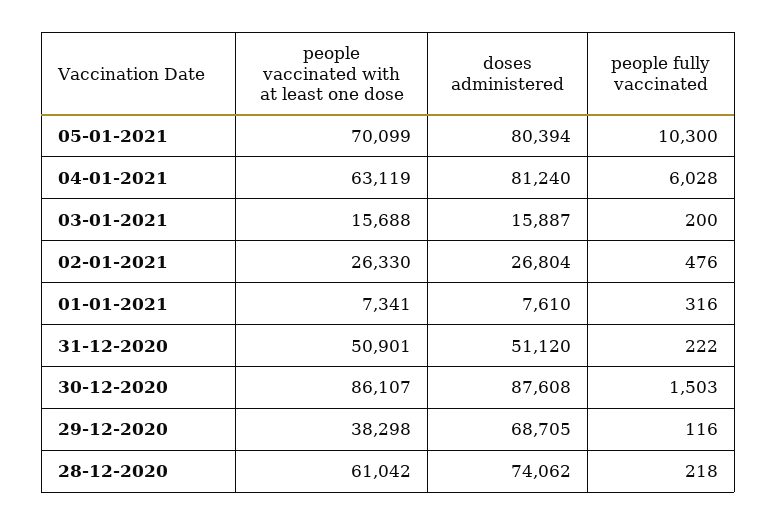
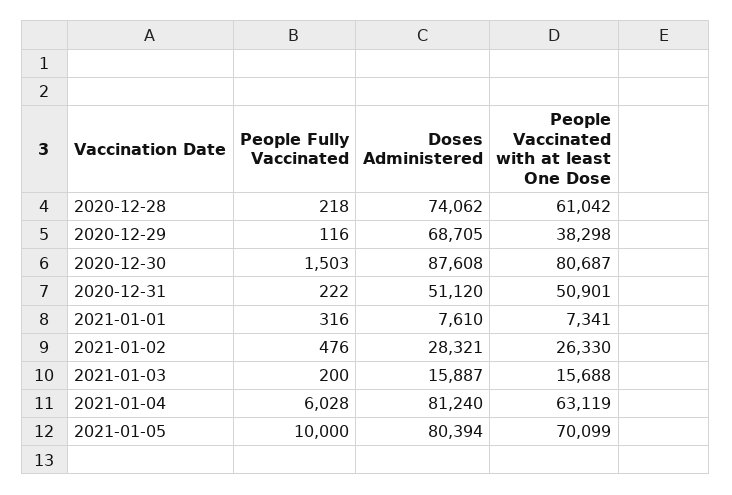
people fully vaccinated, 05-01-2021: 10300 -> 10000
doses administered, 02-01-2021: 26804 -> 28321
people vaccinated with at least one dose, 30-12-2020: 86107 -> 80687

